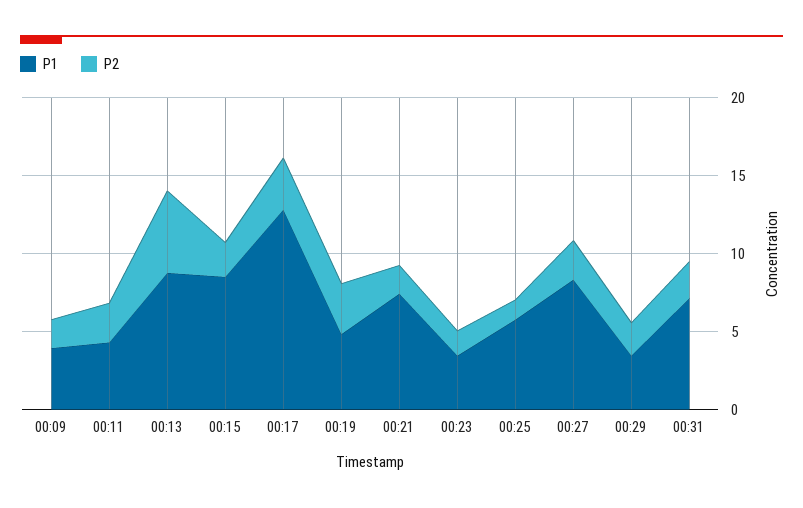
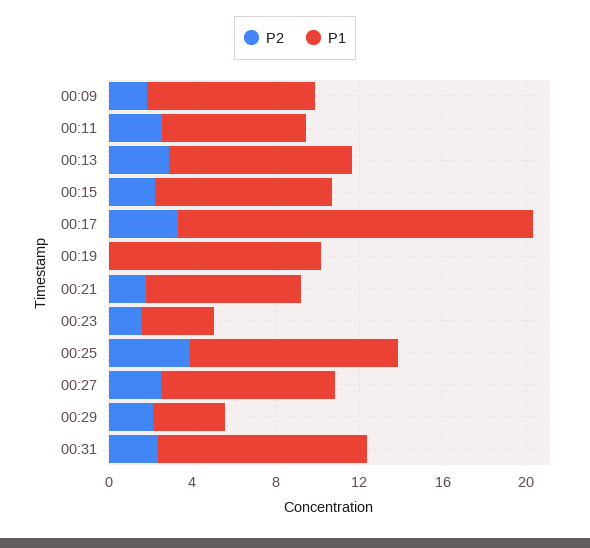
P1, 00:09: 4 -> 8
P1, 00:11: 4 -> 7
P2, 00:13: 5 -> 3
P1, 00:17: 13 -> 17
P1, 00:19: 5 -> 10
P2, 00:19: 3 -> 0
P1, 00:25: 6 -> 10
P2, 00:25: 1 -> 4
P1, 00:31: 7 -> 10

